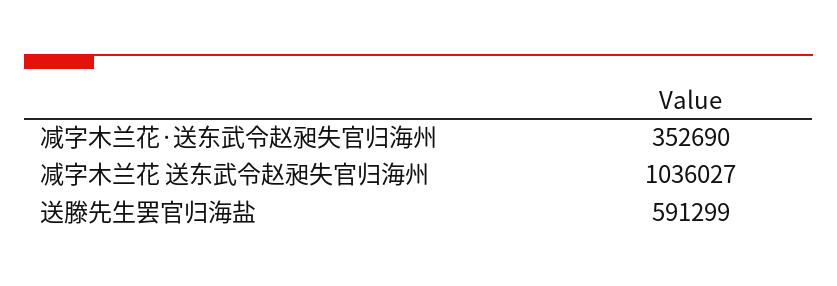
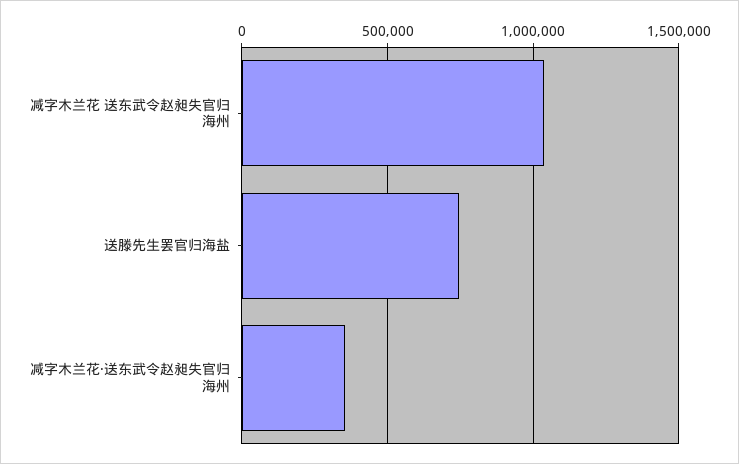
送滕先生罢官归海盐: 591299 -> 750000

